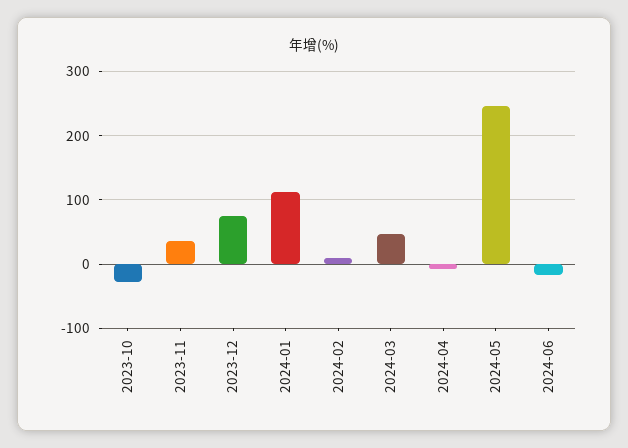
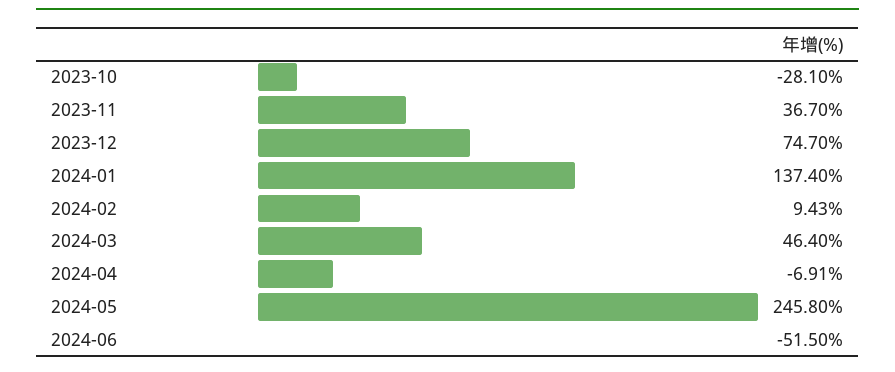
2024-01: 110 -> 137.4
2024-06: -20 -> -51.5

